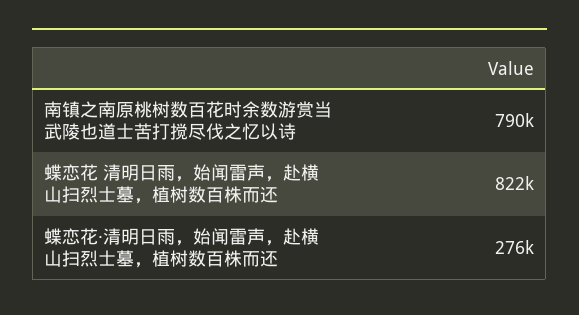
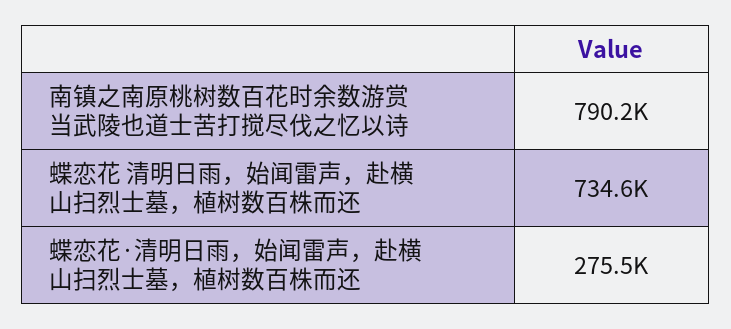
蝶恋花 清明日雨，始闻雷声，赴横山扫烈士墓，植树数百株而还: 822000 -> 734600

